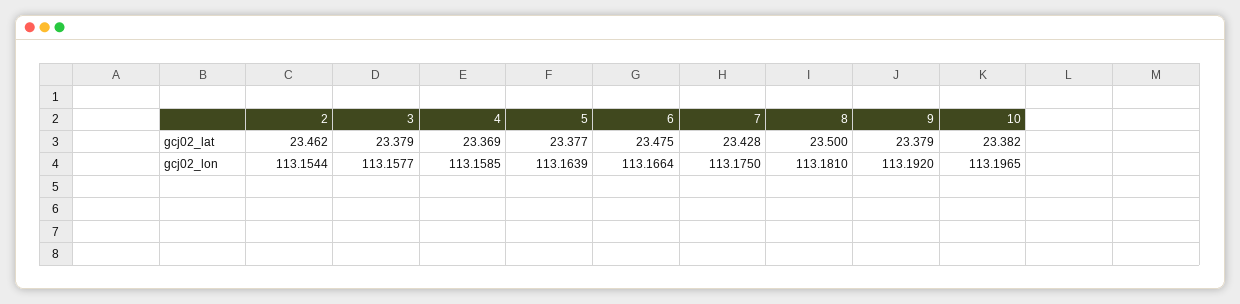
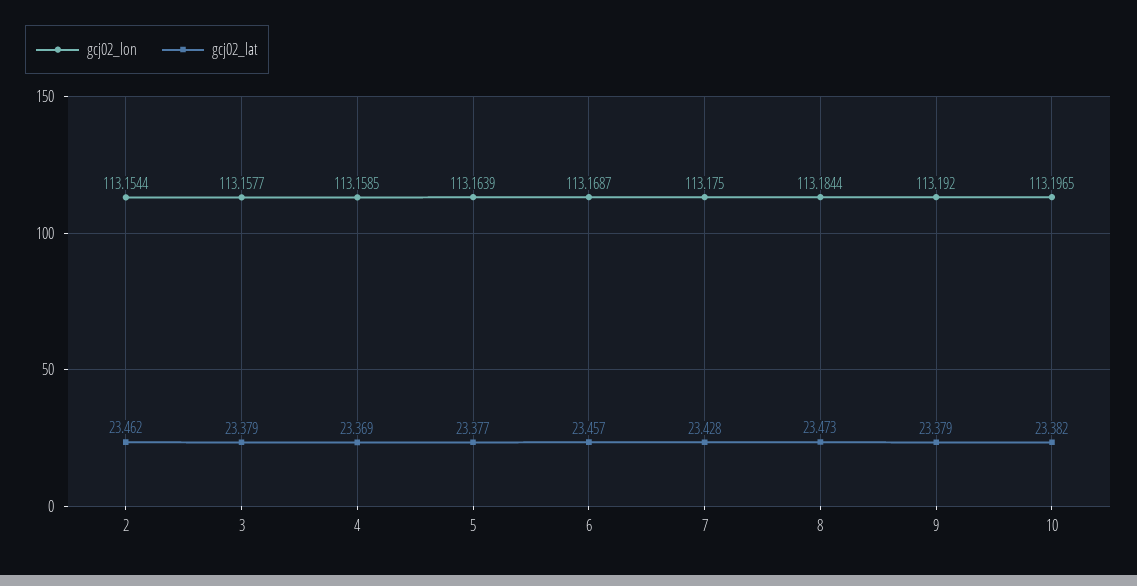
gcj02_lat, 6: 23.475 -> 23.457
gcj02_lat, 8: 23.5 -> 23.473
gcj02_lon, 6: 113.1664 -> 113.1687
gcj02_lon, 8: 113.181 -> 113.1844

